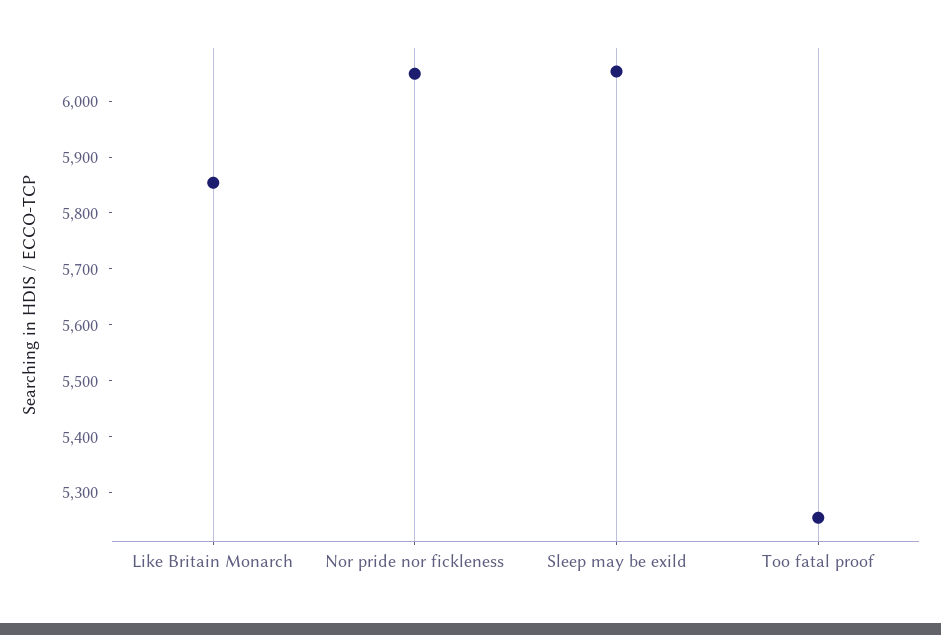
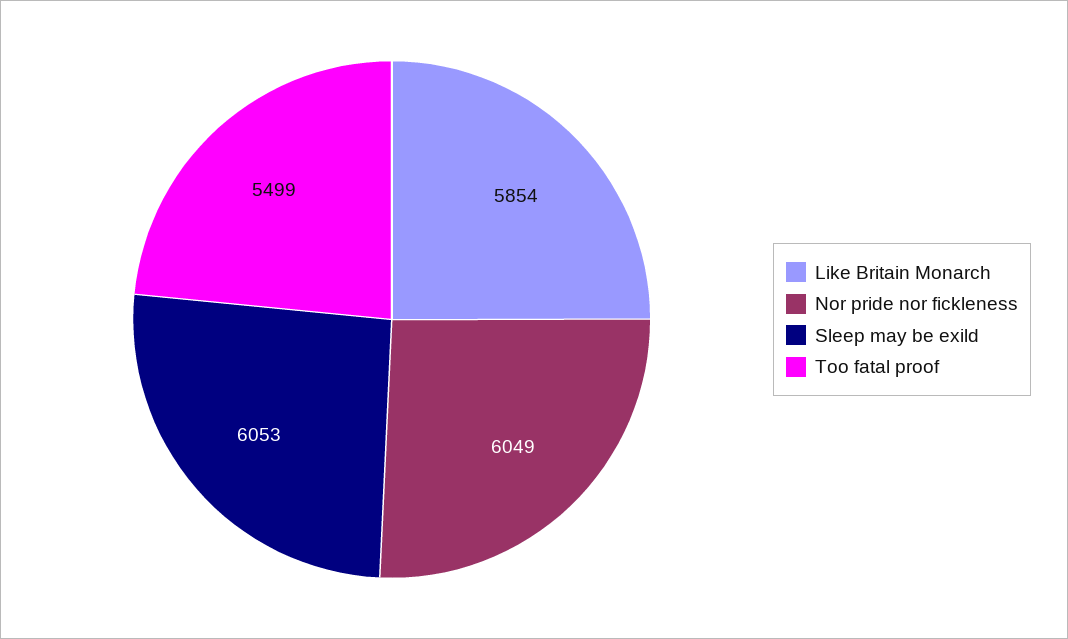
Too fatal proof: 5260 -> 5499

